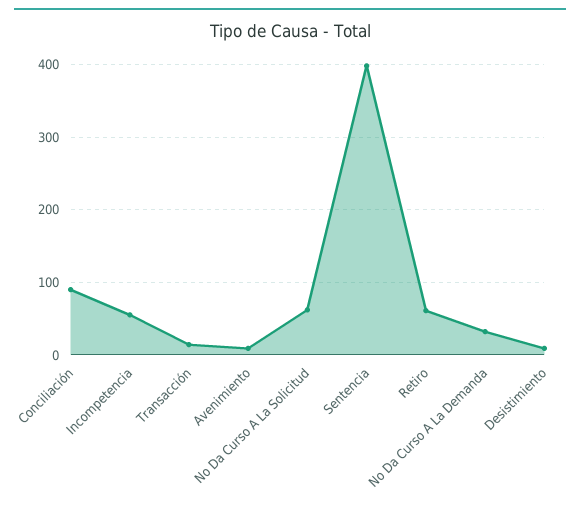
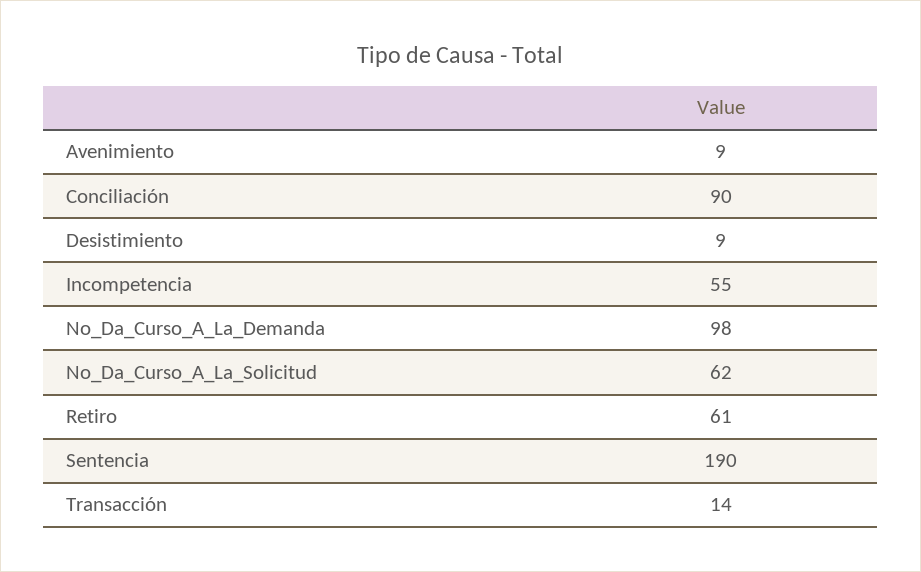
Sentencia: 400 -> 190
No Da Curso A La Demanda: 30 -> 98

